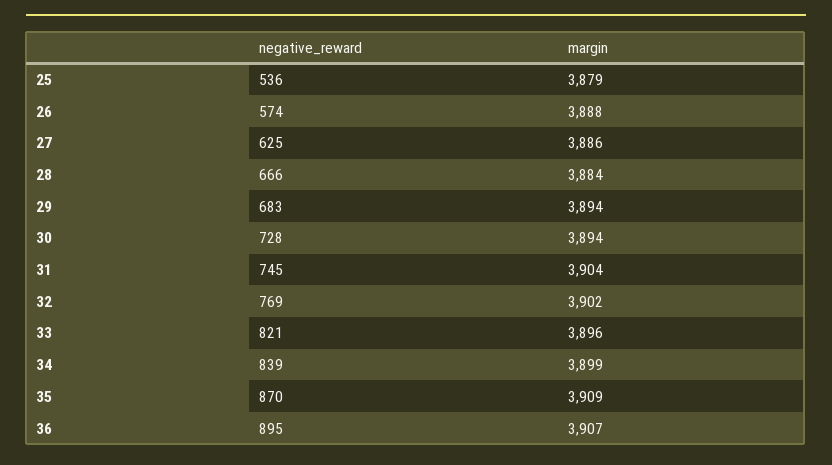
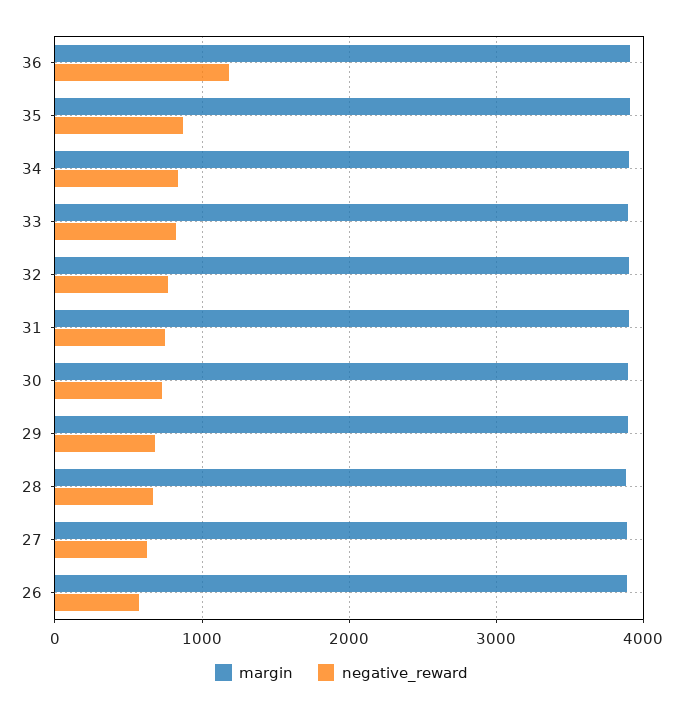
negative_reward, 25: 536 -> none
margin, 25: 3879 -> none
negative_reward, 36: 895 -> 1200

